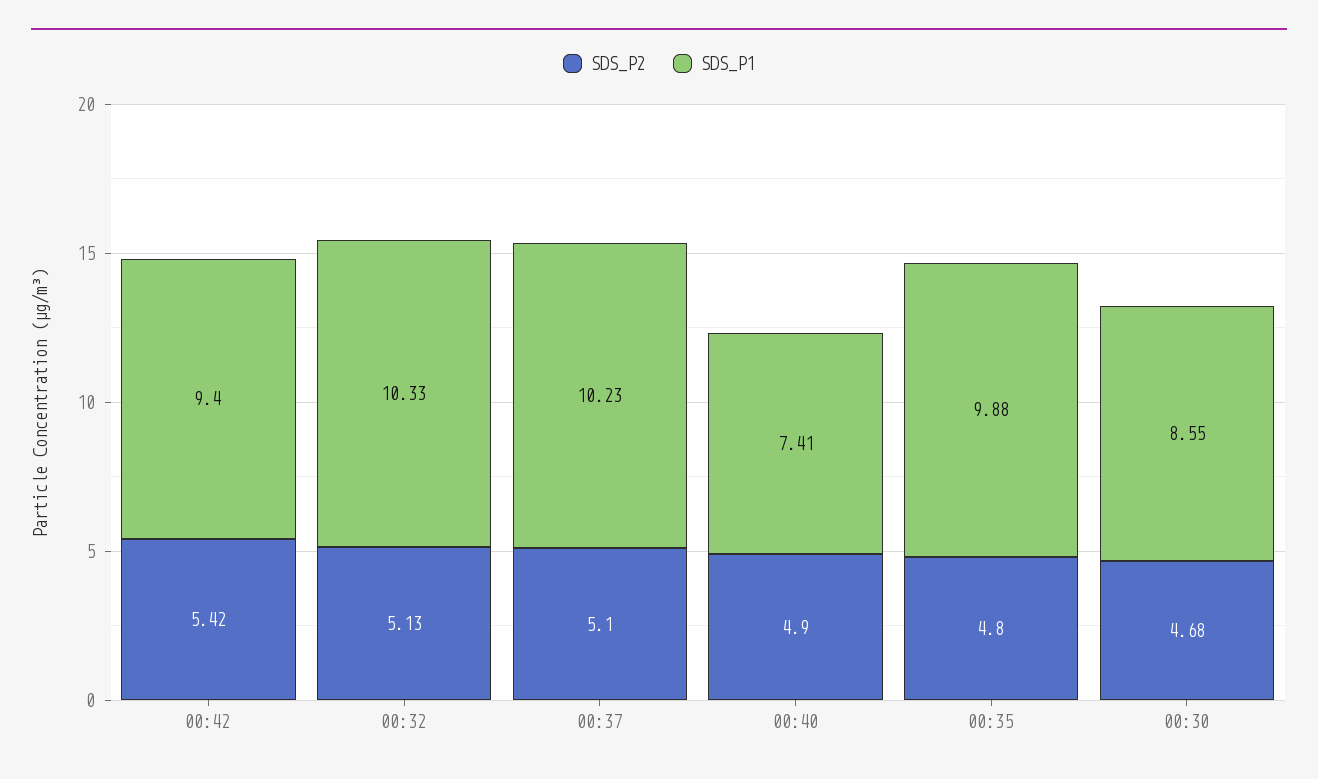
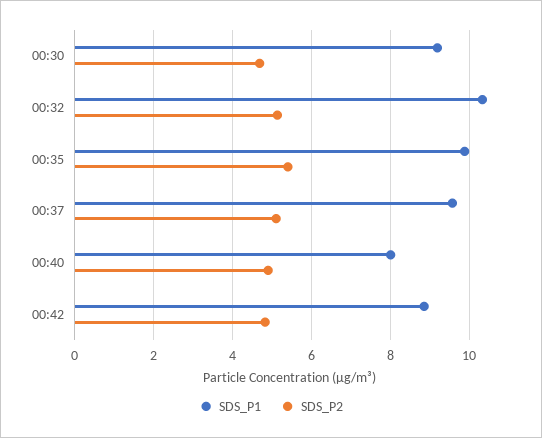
SDS_P2, 00:42: 5.42 -> 4.8
SDS_P1, 00:42: 9.4 -> 8.8
SDS_P1, 00:37: 10.23 -> 9.6
SDS_P1, 00:40: 7.41 -> 8
SDS_P2, 00:35: 4.8 -> 5.4
SDS_P1, 00:30: 8.55 -> 9.2

